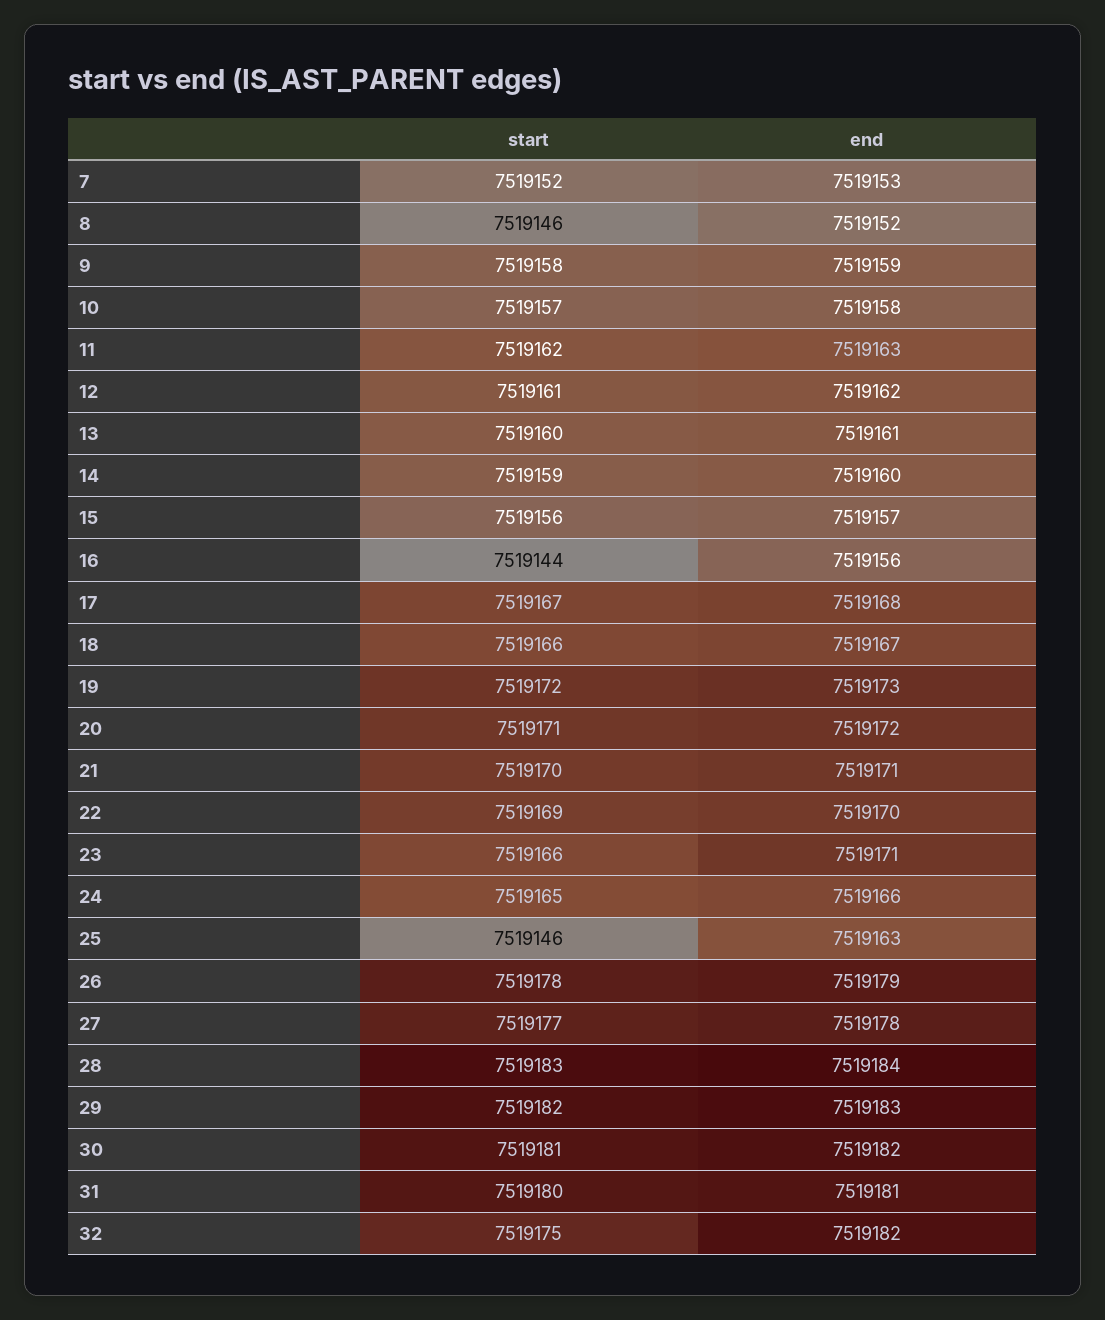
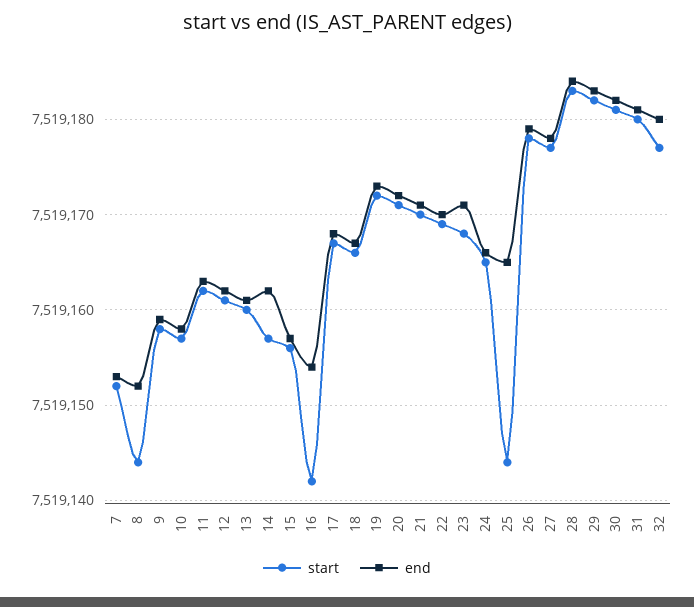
start, 8: 7519146 -> 7519144
start, 14: 7519159 -> 7519157
end, 14: 7519160 -> 7519162
start, 16: 7519144 -> 7519142
end, 16: 7519156 -> 7519154
start, 23: 7519166 -> 7519168
start, 25: 7519146 -> 7519144
end, 25: 7519163 -> 7519165
start, 32: 7519175 -> 7519177
end, 32: 7519182 -> 7519180

